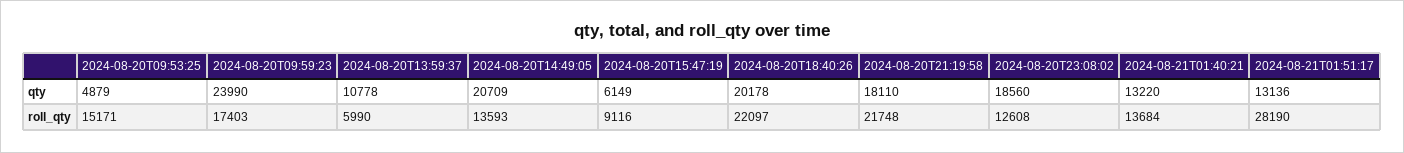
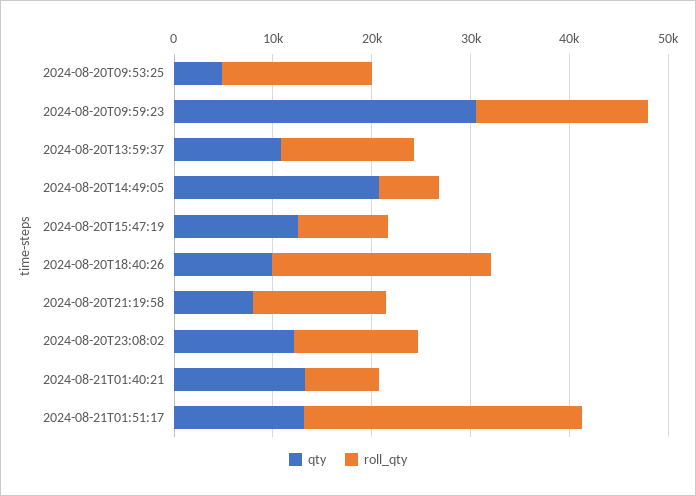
qty, 2024-08-20T09:59:23: 23990 -> 30000
qty, 2024-08-20T15:47:19: 6149 -> 12000
qty, 2024-08-20T18:40:26: 20178 -> 10000
qty, 2024-08-20T21:19:58: 18110 -> 8000
qty, 2024-08-20T23:08:02: 18560 -> 12000
roll_qty, 2024-08-20T13:59:37: 5990 -> 14000
roll_qty, 2024-08-20T14:49:05: 13593 -> 6000
roll_qty, 2024-08-20T21:19:58: 21748 -> 14000
roll_qty, 2024-08-21T01:40:21: 13684 -> 8000

